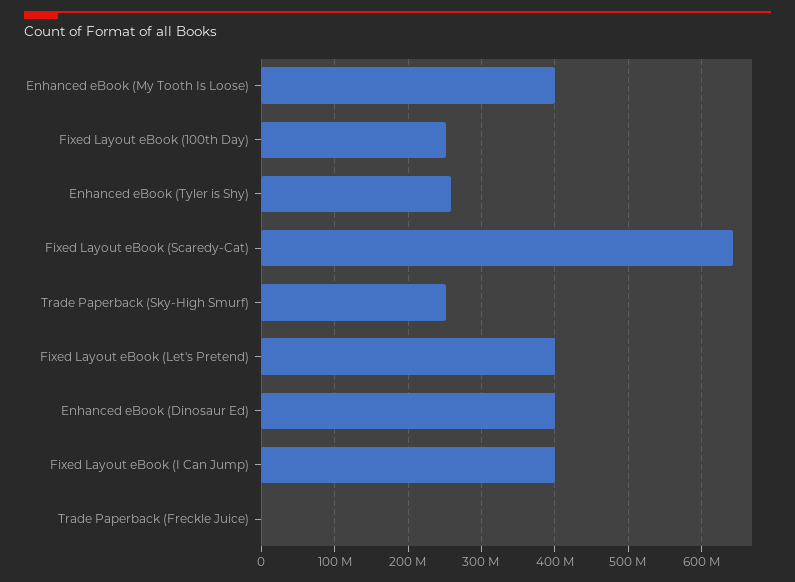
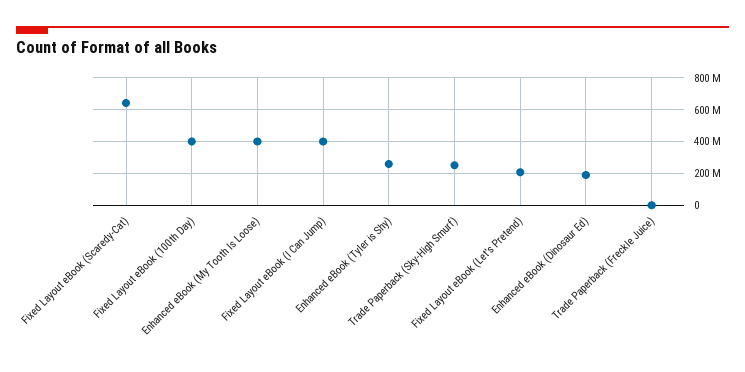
Fixed Layout eBook (100th Day): 250000000 -> 400000000
Fixed Layout eBook (Let's Pretend): 400000000 -> 200000000
Enhanced eBook (Dinosaur Ed): 400000000 -> 200000000

